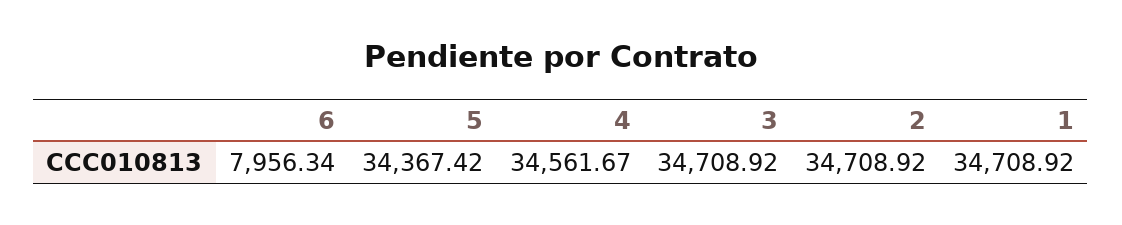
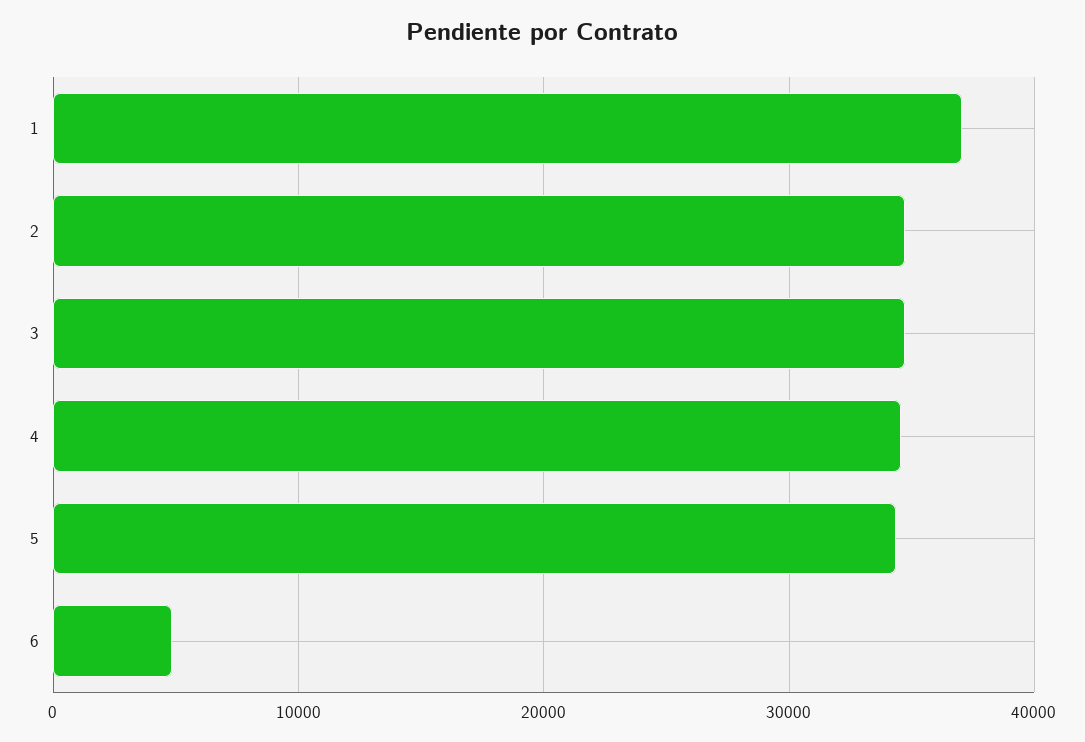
6: 7956.34 -> 5000
1: 34708.92 -> 37000

